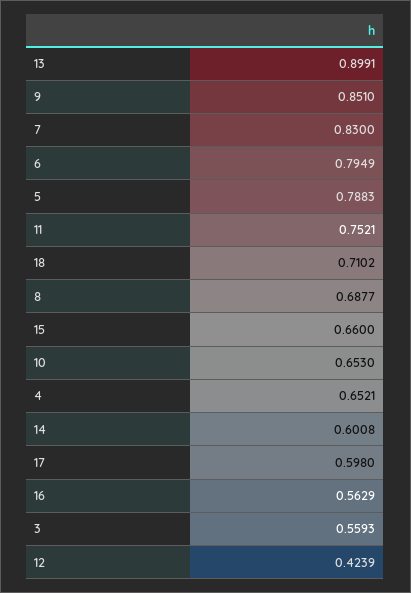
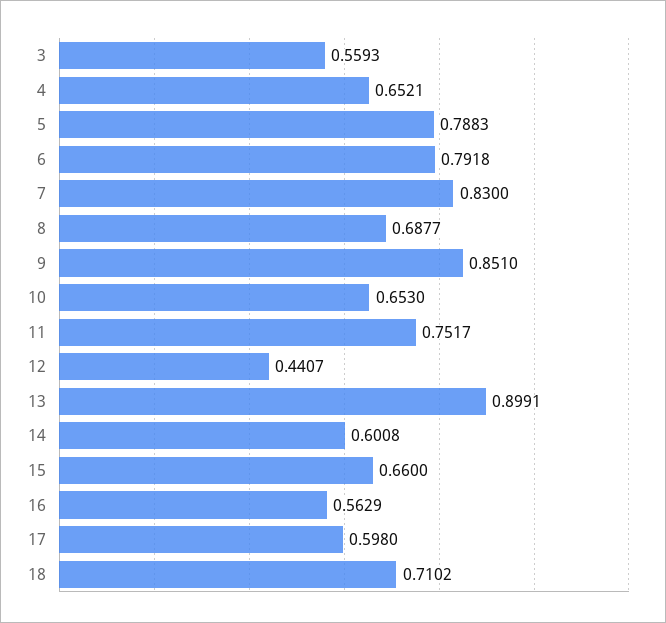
6: 0.7949 -> 0.7918
11: 0.7521 -> 0.7517
12: 0.4239 -> 0.4407

